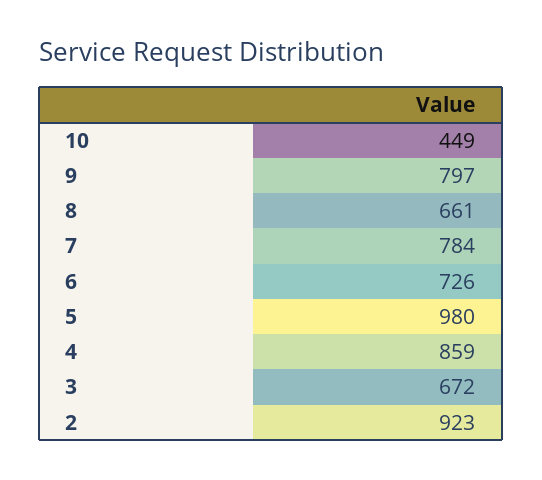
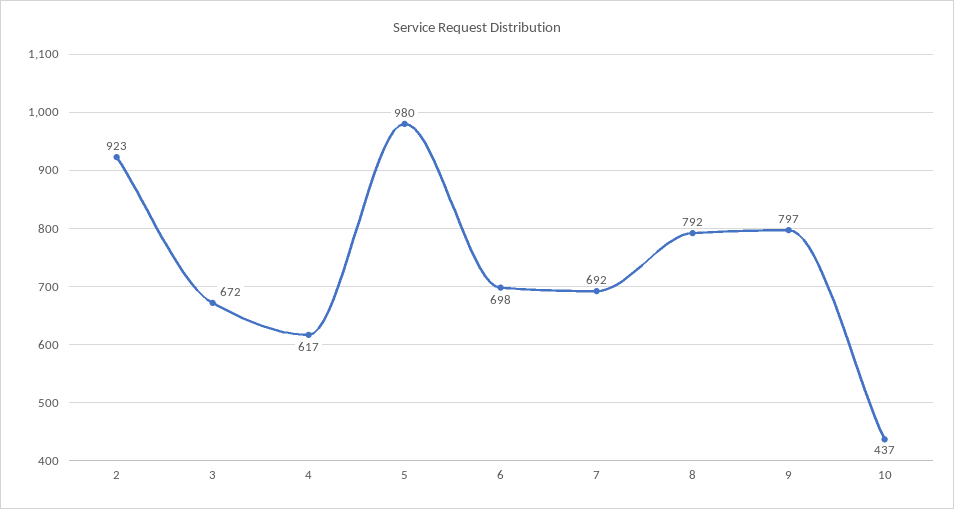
10: 449 -> 437
8: 661 -> 792
7: 784 -> 692
6: 726 -> 698
4: 859 -> 617

